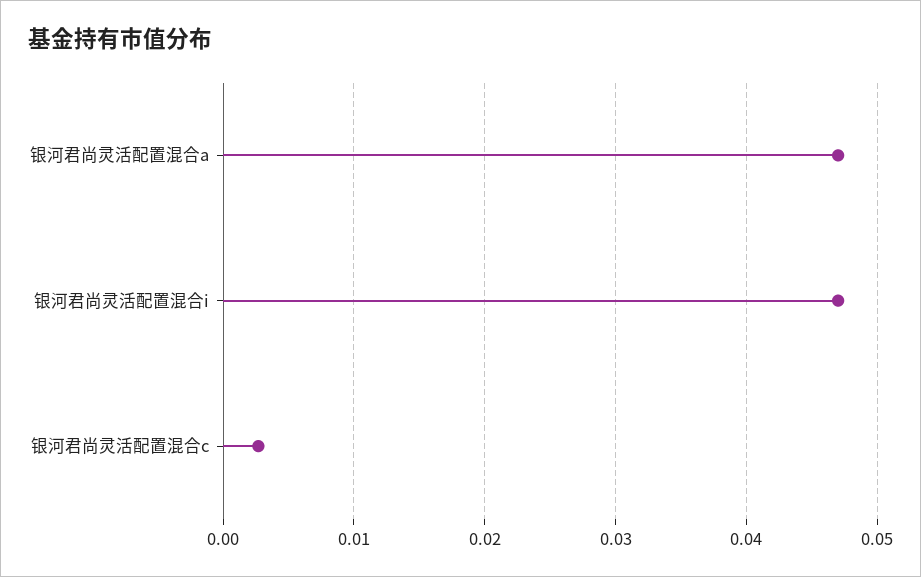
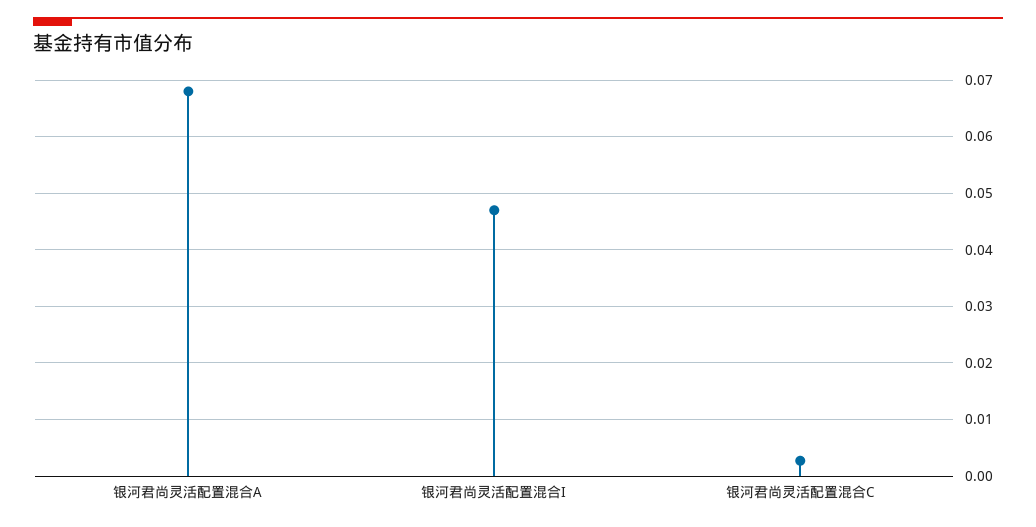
银河君尚灵活配置混合a: 0.047 -> 0.068

